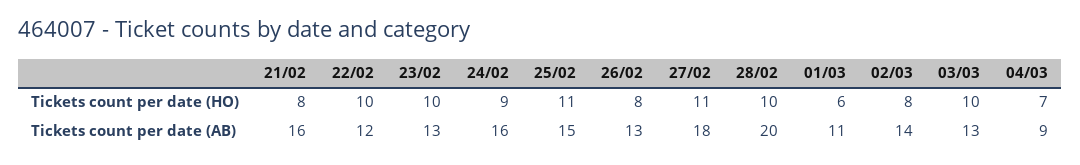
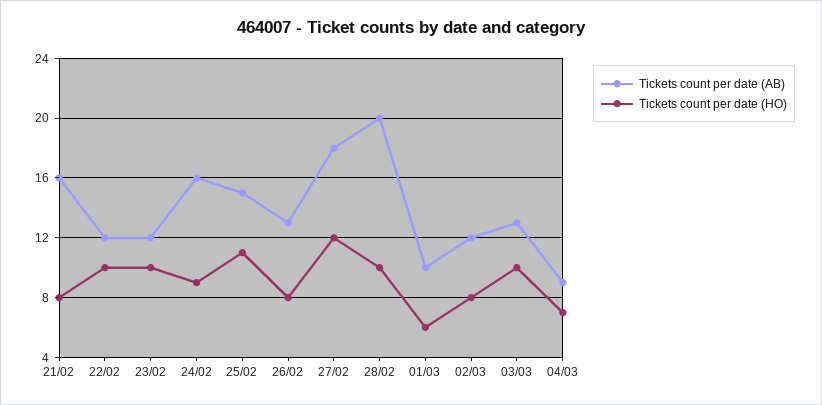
Tickets count per date (HO), 27/02: 11 -> 12
Tickets count per date (AB), 23/02: 13 -> 12
Tickets count per date (AB), 01/03: 11 -> 10
Tickets count per date (AB), 02/03: 14 -> 12

